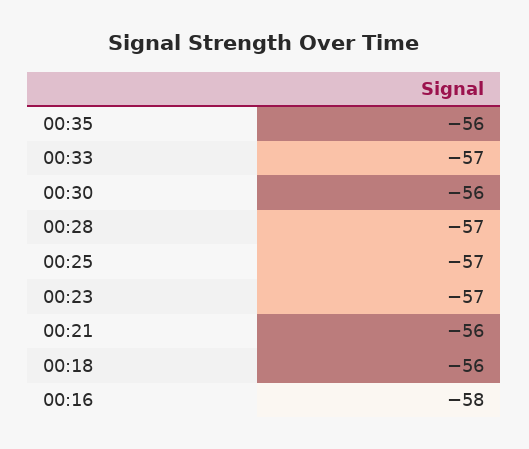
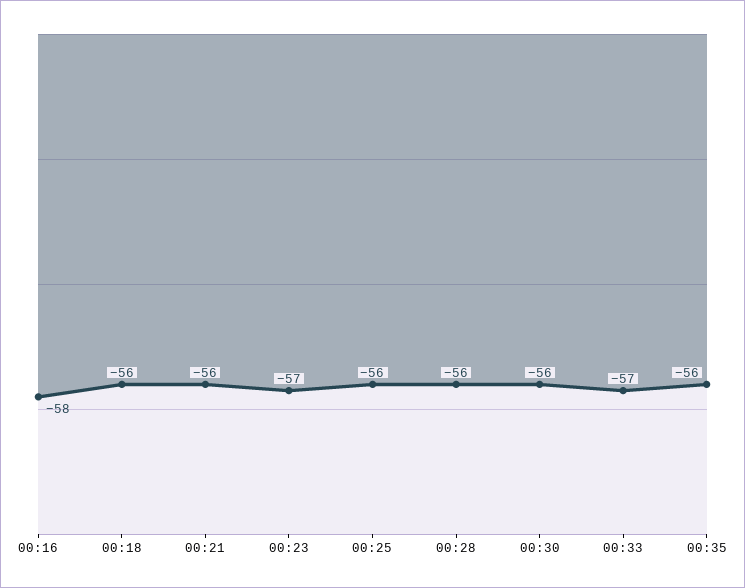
00:28: -57 -> -56
00:25: -57 -> -56

